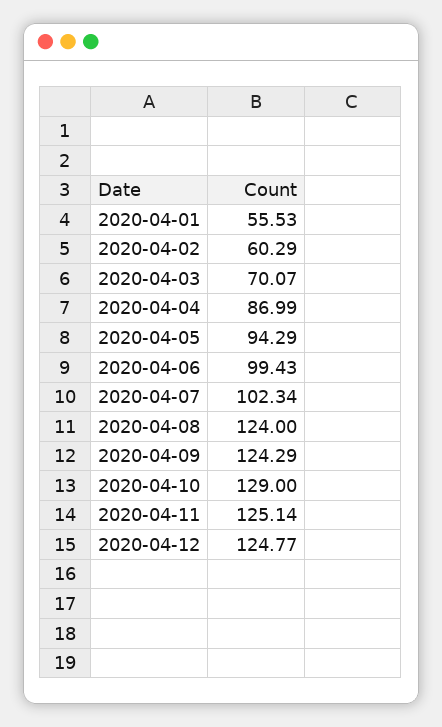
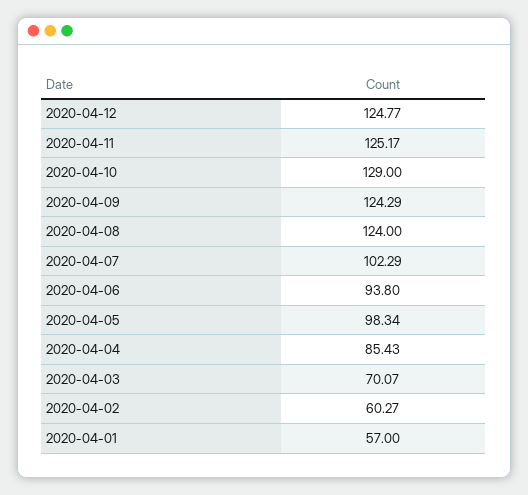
2020-04-01: 55.53 -> 57
2020-04-02: 60.29 -> 60.27
2020-04-04: 86.99 -> 85.43
2020-04-05: 94.29 -> 98.34
2020-04-06: 99.43 -> 93.8
2020-04-07: 102.34 -> 102.29
2020-04-11: 125.14 -> 125.17

